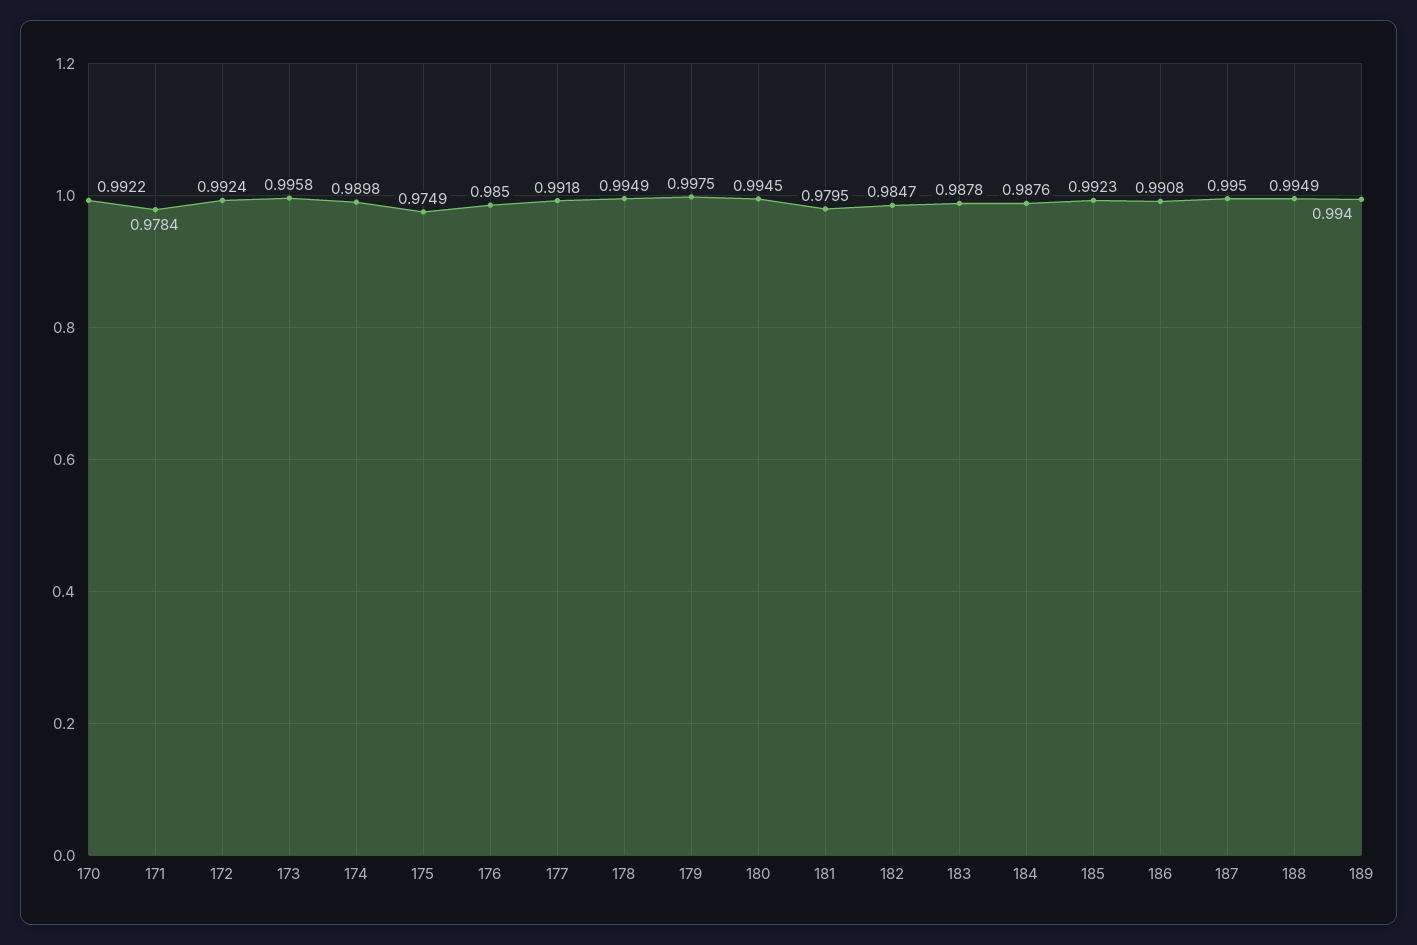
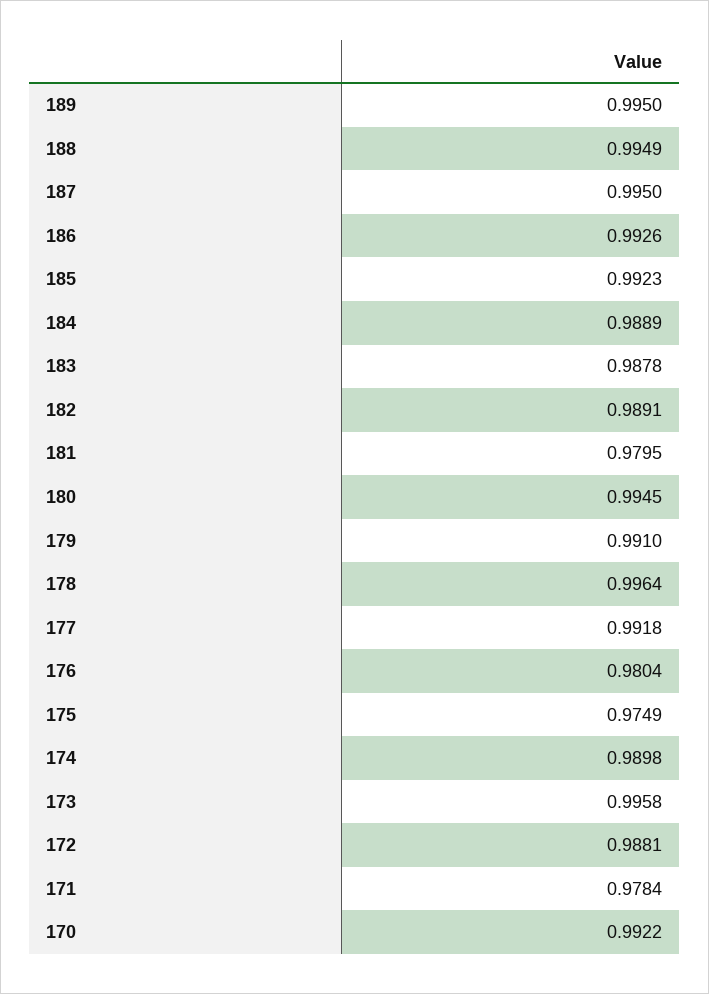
172: 0.9924 -> 0.9881
176: 0.985 -> 0.9804
178: 0.9949 -> 0.9964
179: 0.9975 -> 0.991
182: 0.9847 -> 0.9891
184: 0.9876 -> 0.9889
186: 0.9908 -> 0.9926
189: 0.994 -> 0.995

